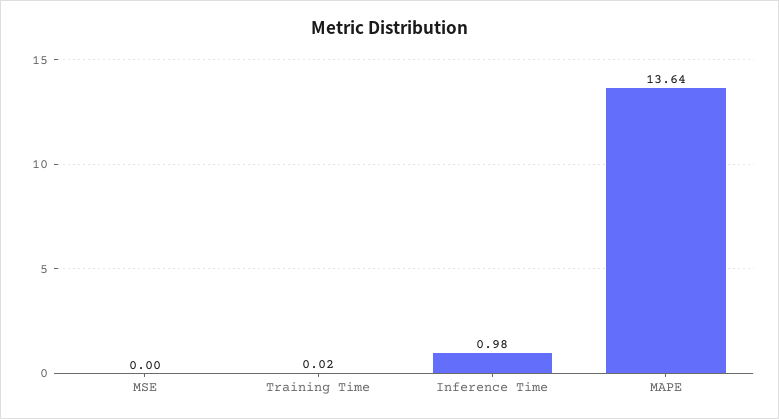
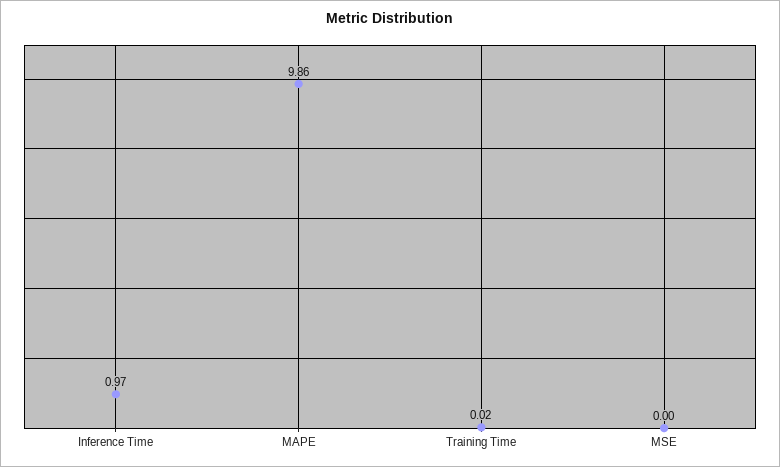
Inference Time: 0.98 -> 0.97
MAPE: 13.64 -> 9.86

